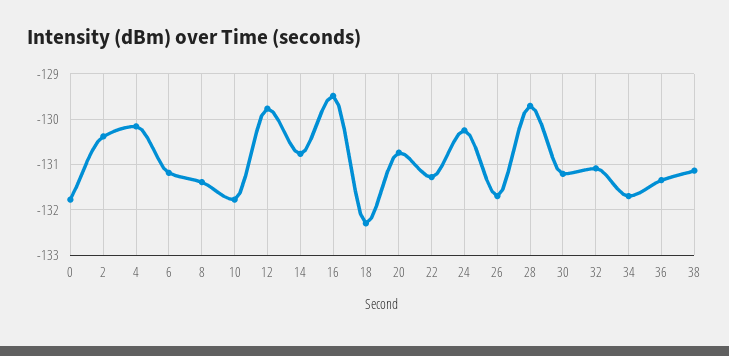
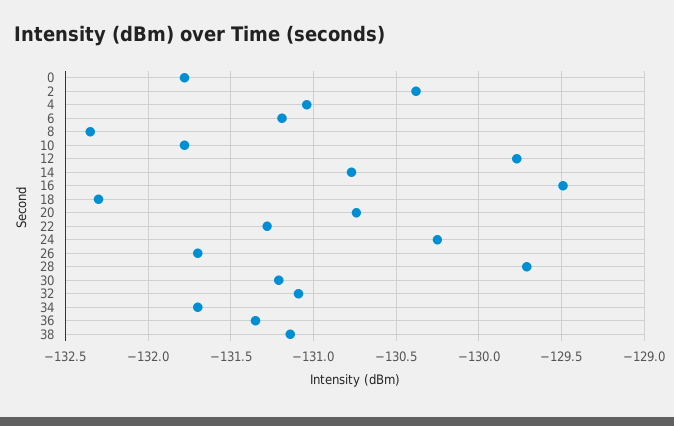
4: -130.2 -> -131.05
8: -131.4 -> -132.35

